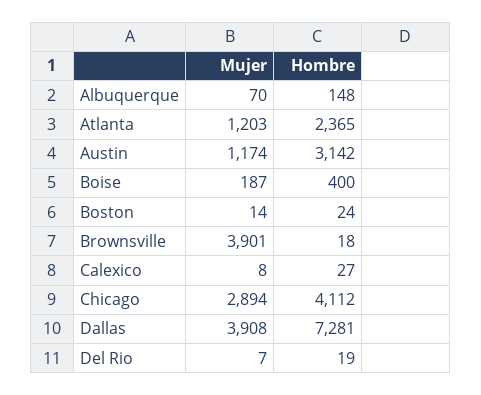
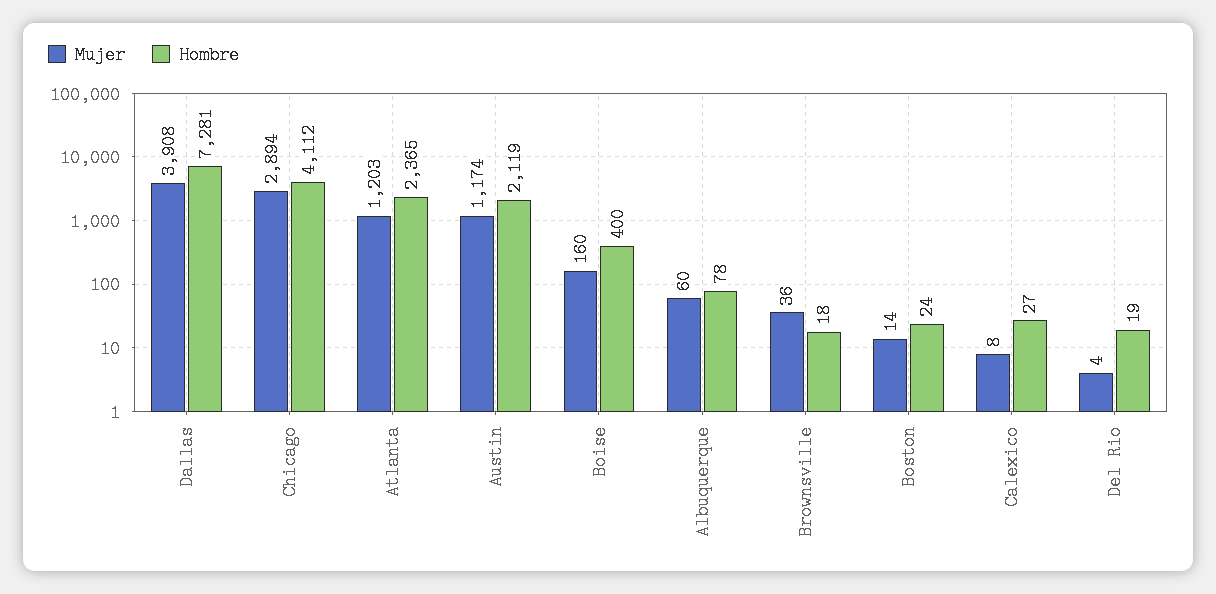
Mujer, Albuquerque: 70 -> 60
Hombre, Albuquerque: 148 -> 78
Hombre, Austin: 3142 -> 2119
Mujer, Boise: 187 -> 160
Mujer, Brownsville: 3901 -> 36
Mujer, Del Rio: 7 -> 4

